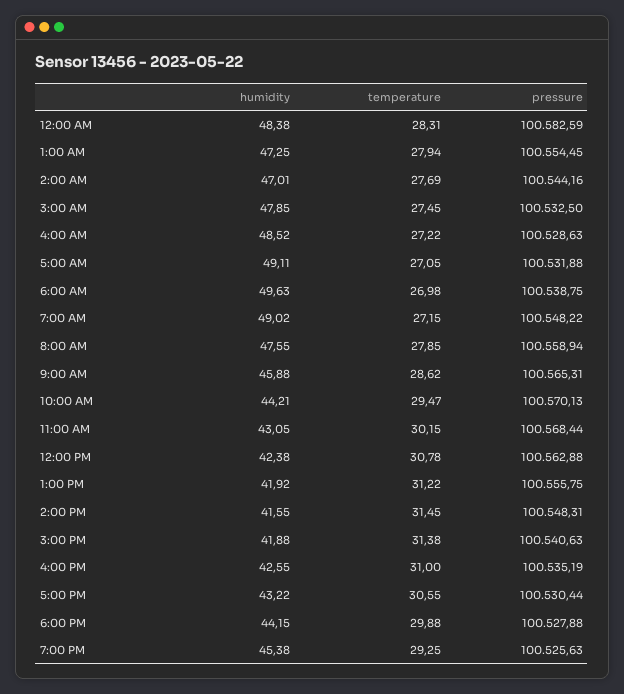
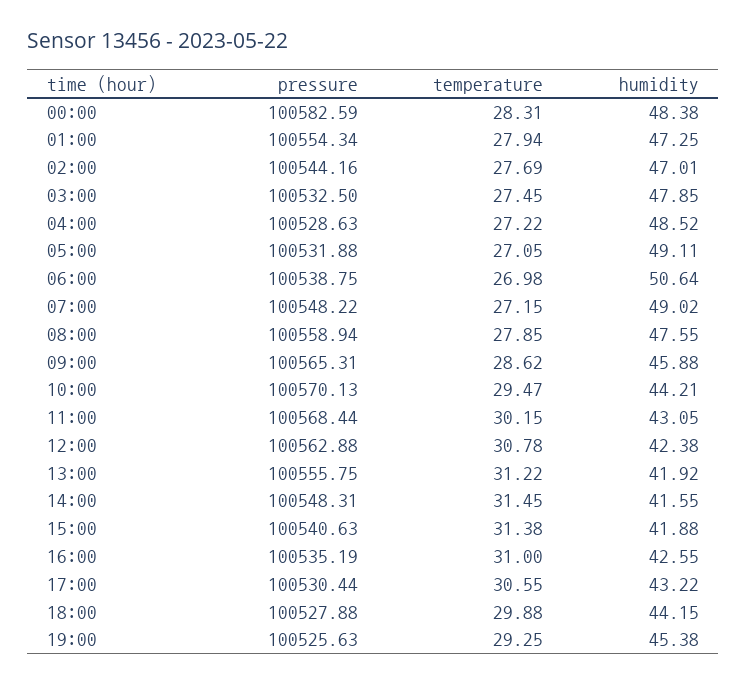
pressure, 1:00 AM: 100554.45 -> 100554.34
humidity, 6:00 AM: 49.63 -> 50.64

